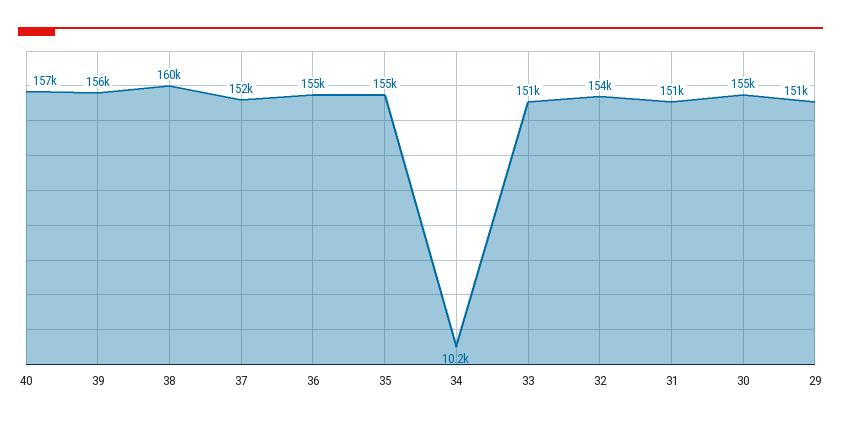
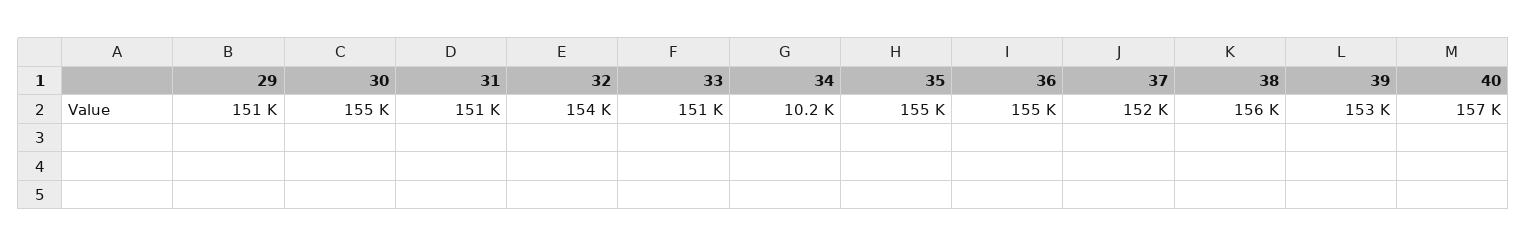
39: 156000 -> 153000
38: 160000 -> 156000

